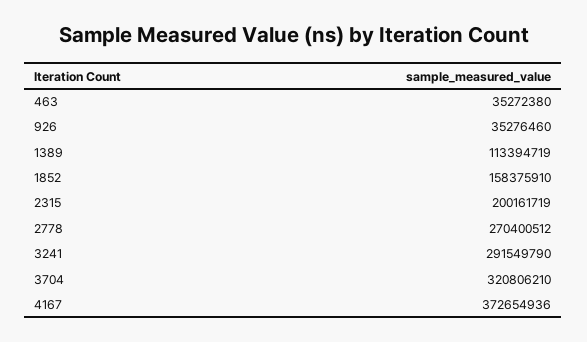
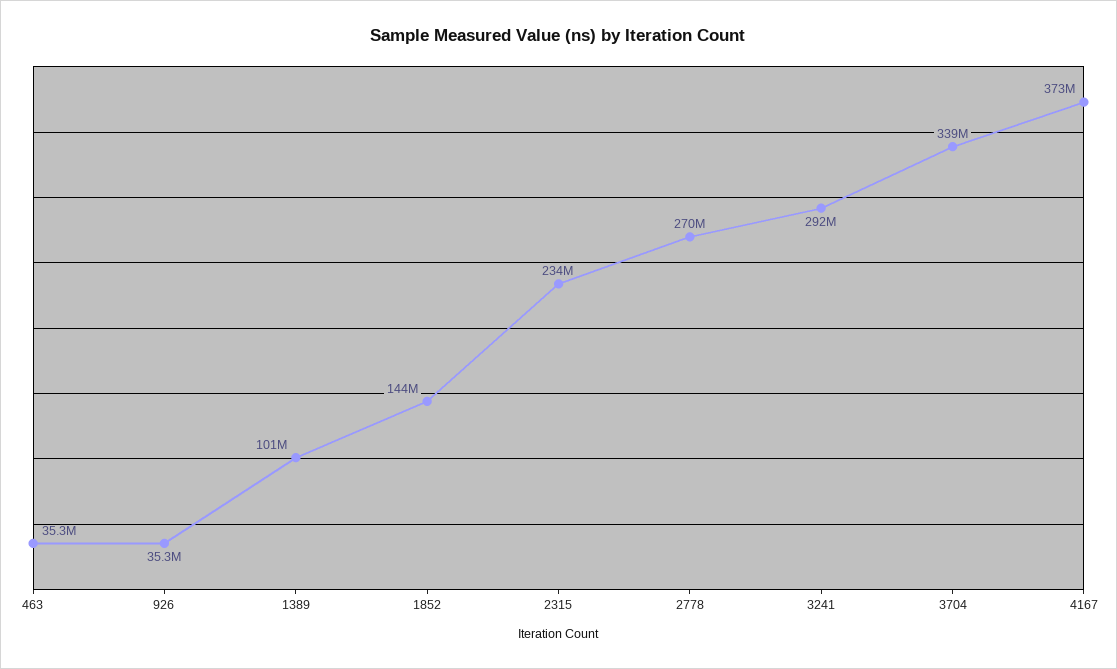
1389: 113394719 -> 101000000
1852: 158375910 -> 144000000
2315: 200161719 -> 234000000
3704: 320806210 -> 339000000

